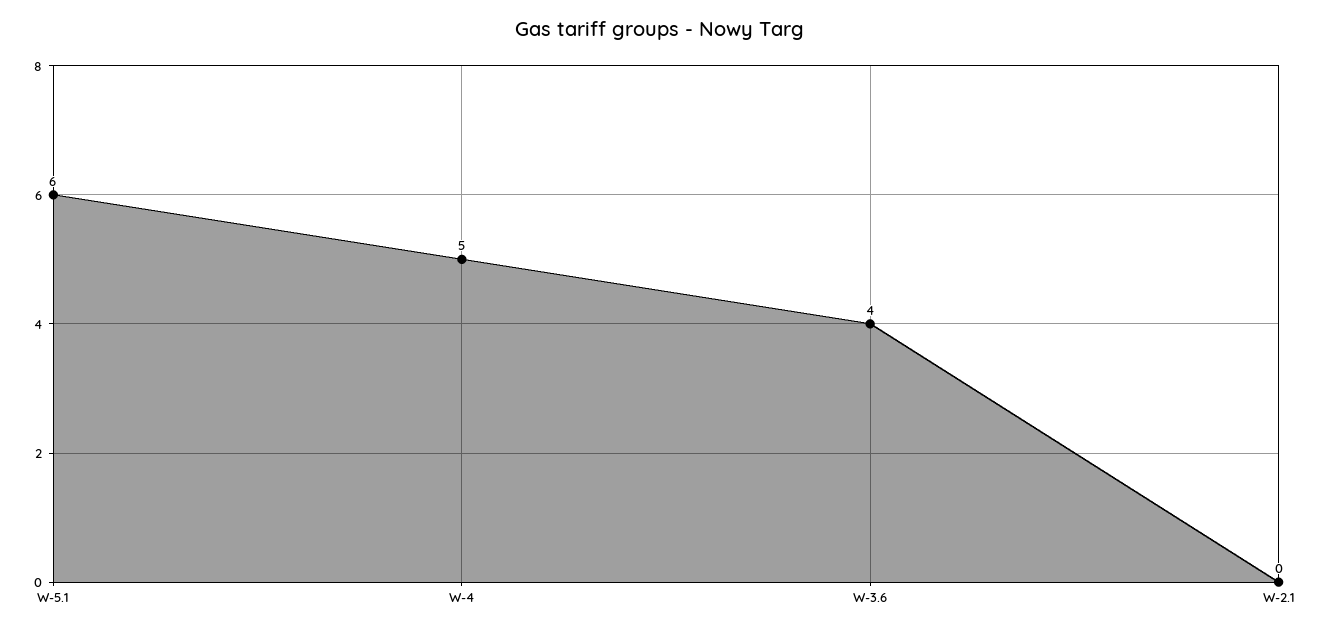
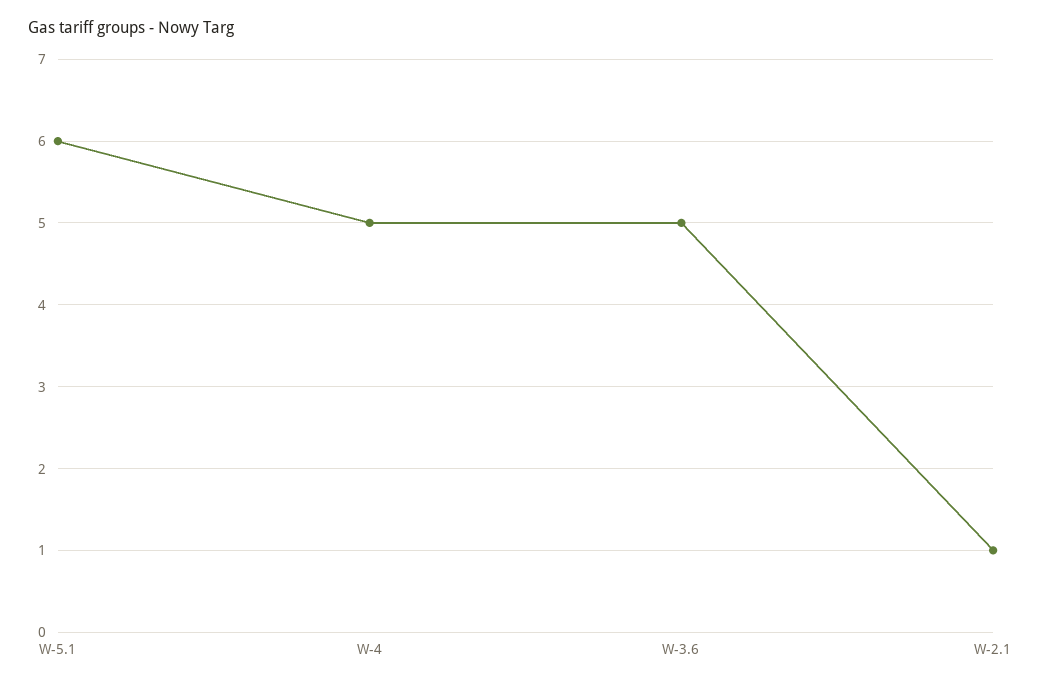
W-3.6: 4 -> 5
W-2.1: 0 -> 1

